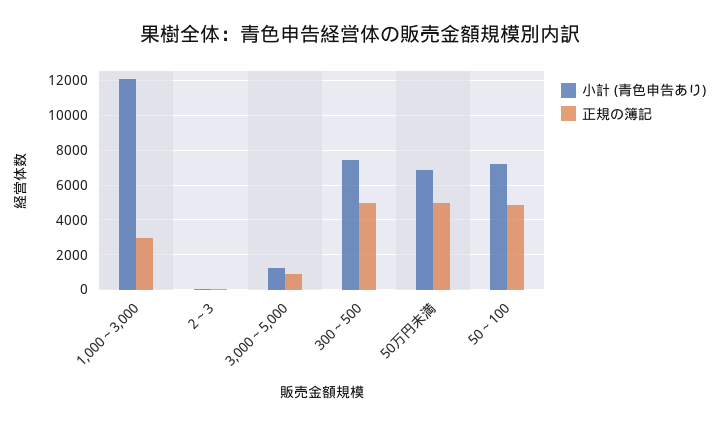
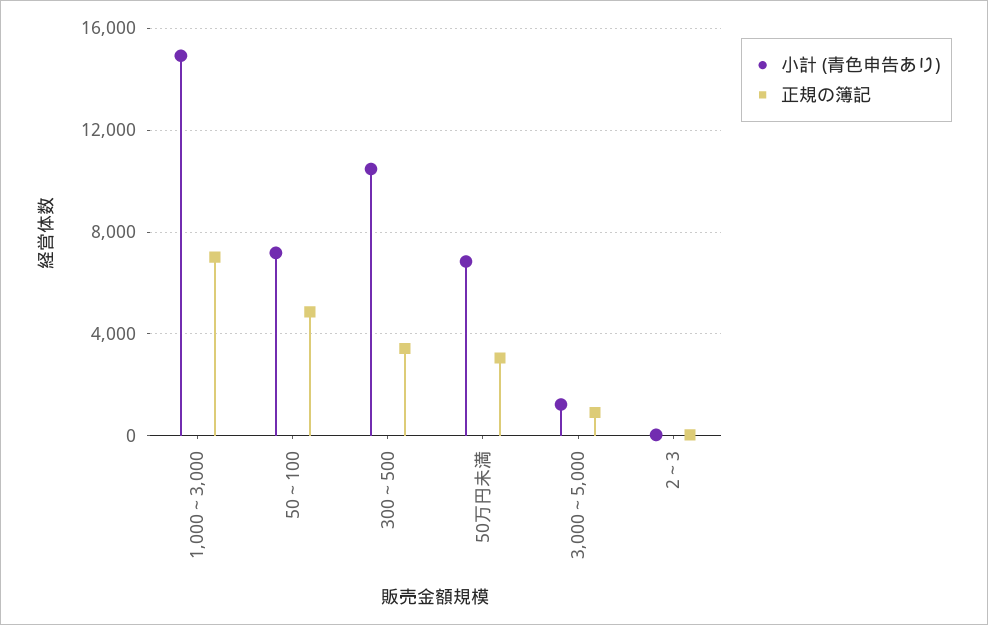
小計 (青色申告あり), 1,000～3,000: 12000 -> 15000
正規の簿記, 1,000～3,000: 3000 -> 7000
小計 (青色申告あり), 300～500: 7500 -> 10500
正規の簿記, 300～500: 5000 -> 3500
正規の簿記, 50万円未満: 5000 -> 3000

